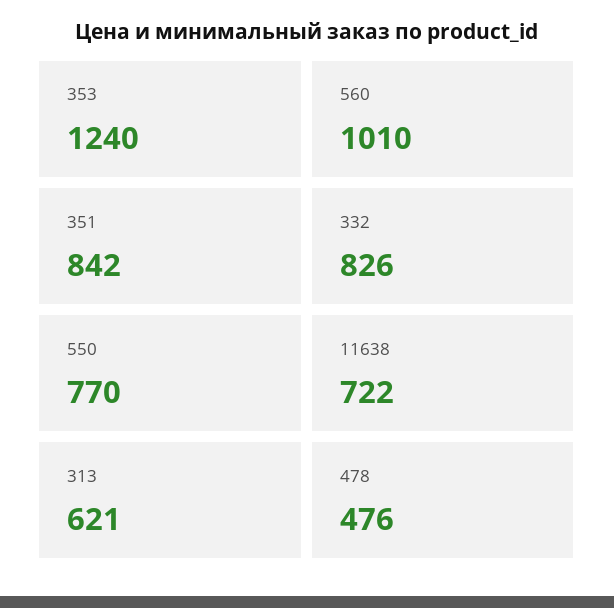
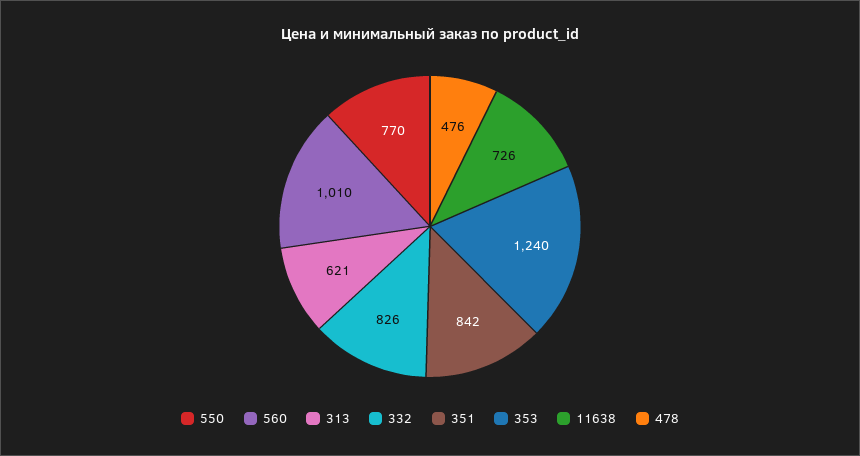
11638: 722 -> 726

